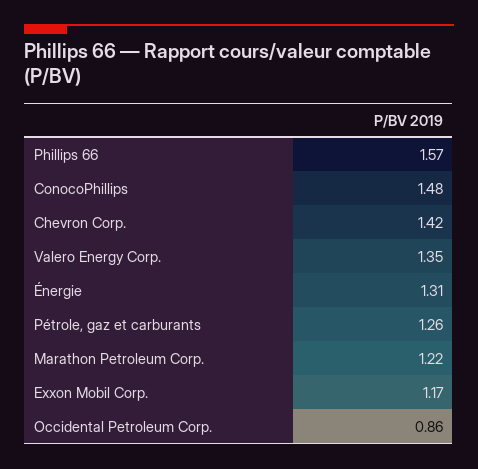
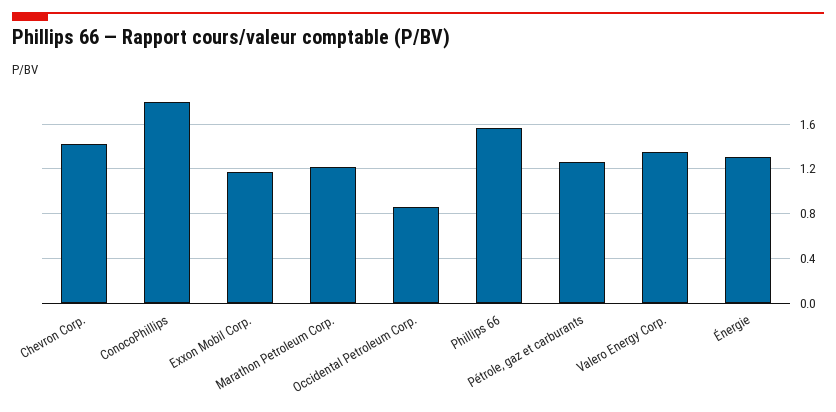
ConocoPhillips: 1.48 -> 1.8

